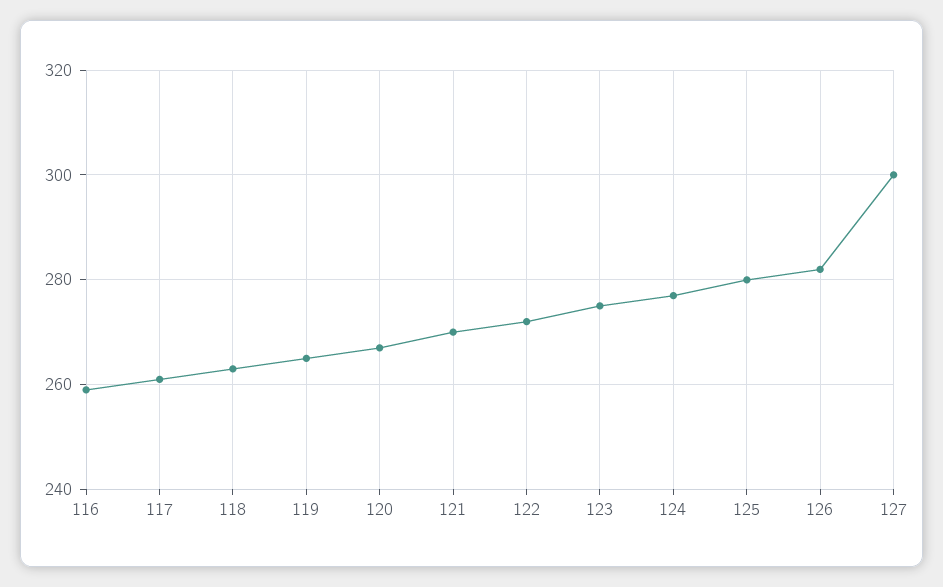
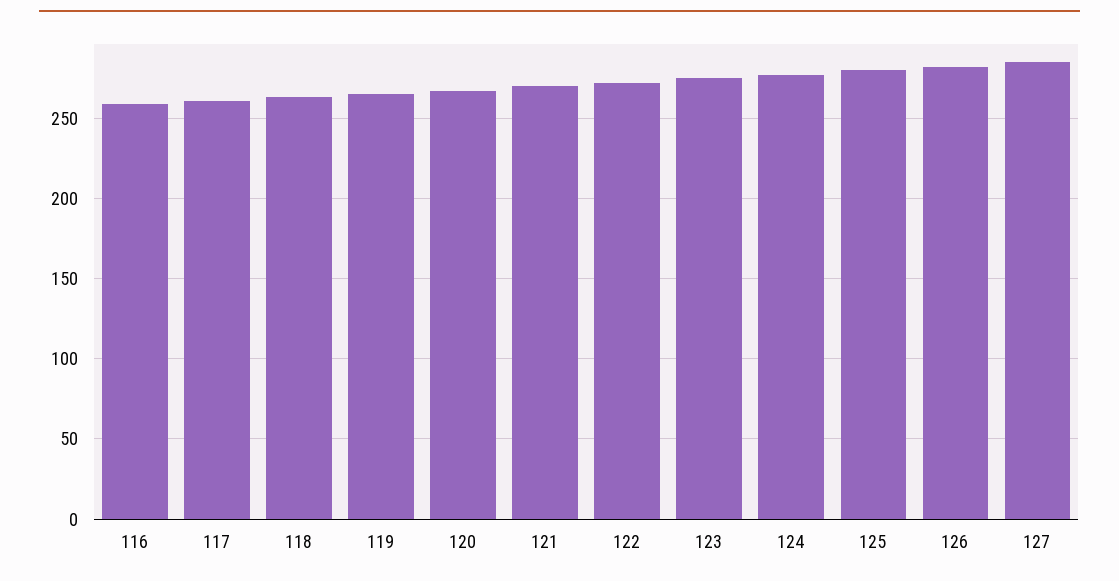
127: 300 -> 285

